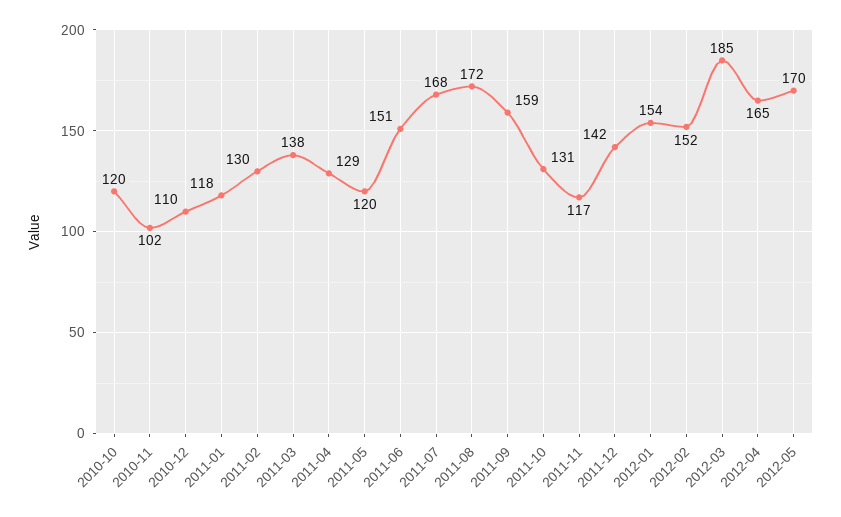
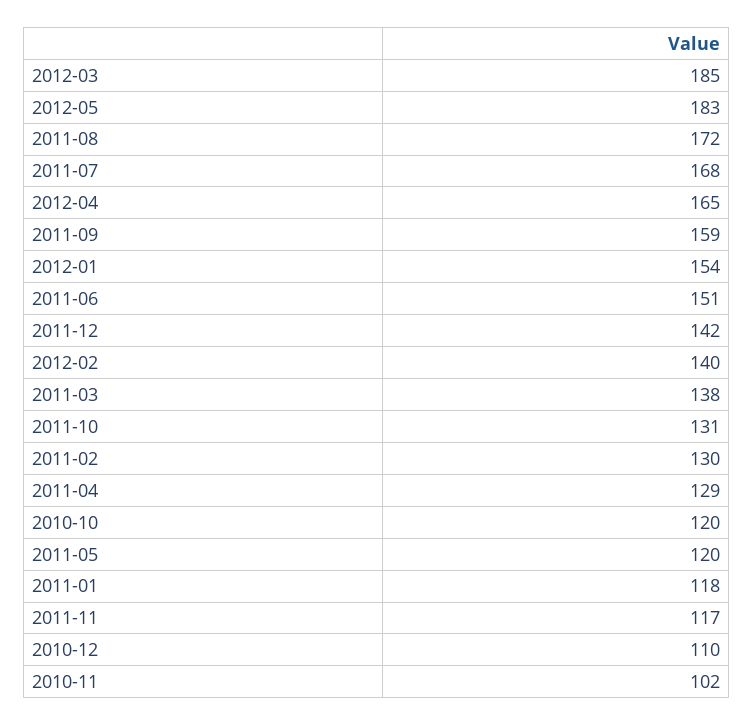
2012-02: 152 -> 140
2012-05: 170 -> 183

